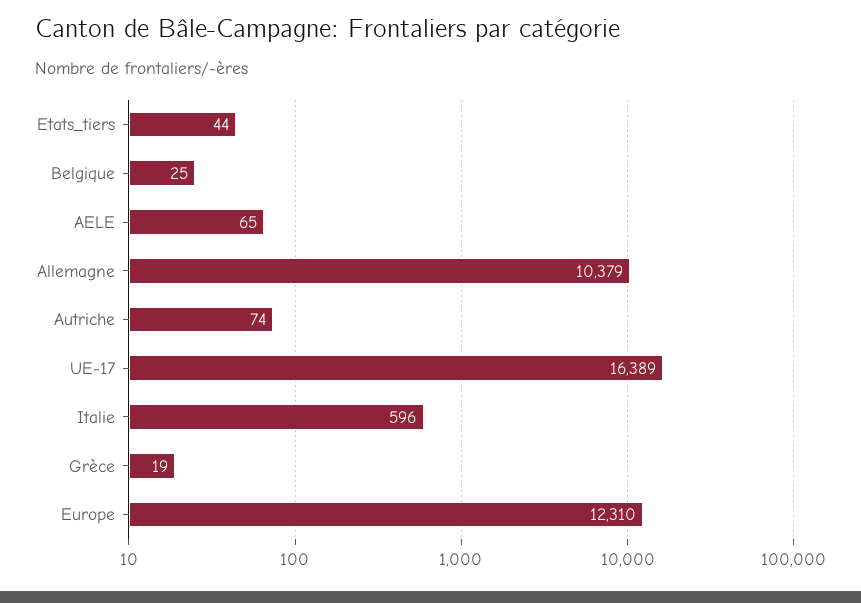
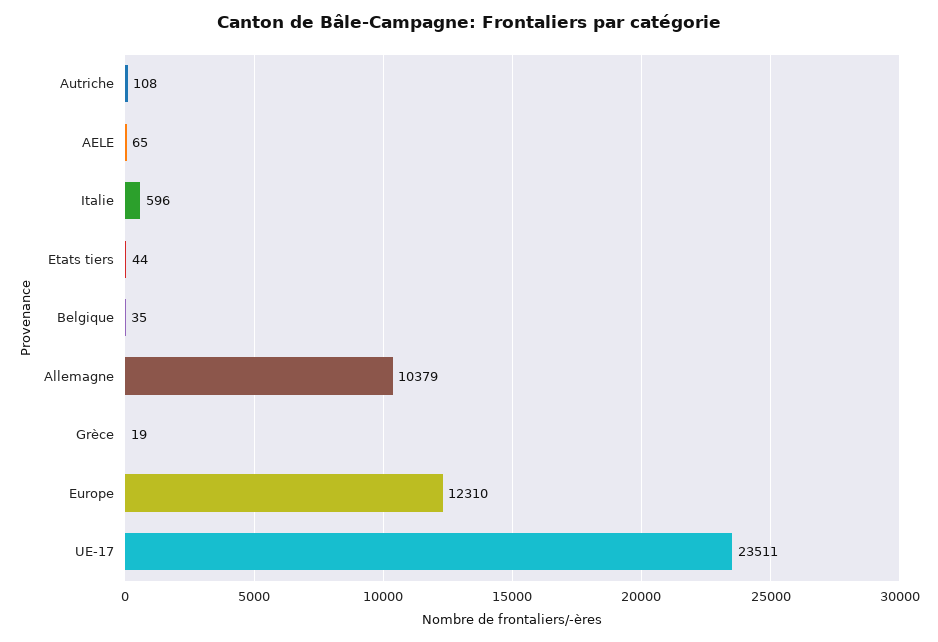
Belgique: 25 -> 35
Autriche: 74 -> 108
UE-17: 16389 -> 23511

